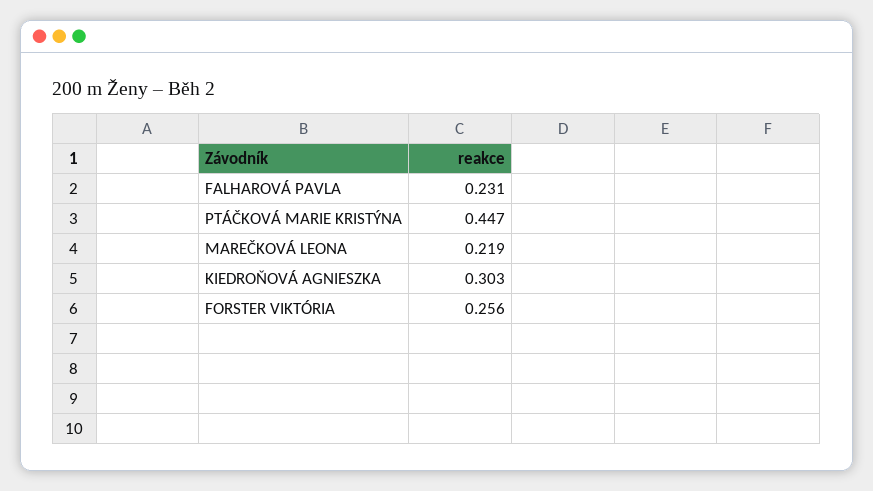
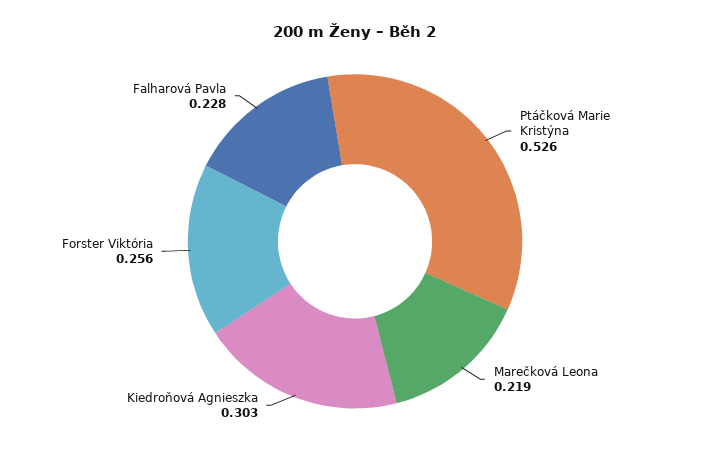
FALHAROVÁ PAVLA: 0.231 -> 0.228
PTÁČKOVÁ MARIE KRISTÝNA: 0.447 -> 0.526

